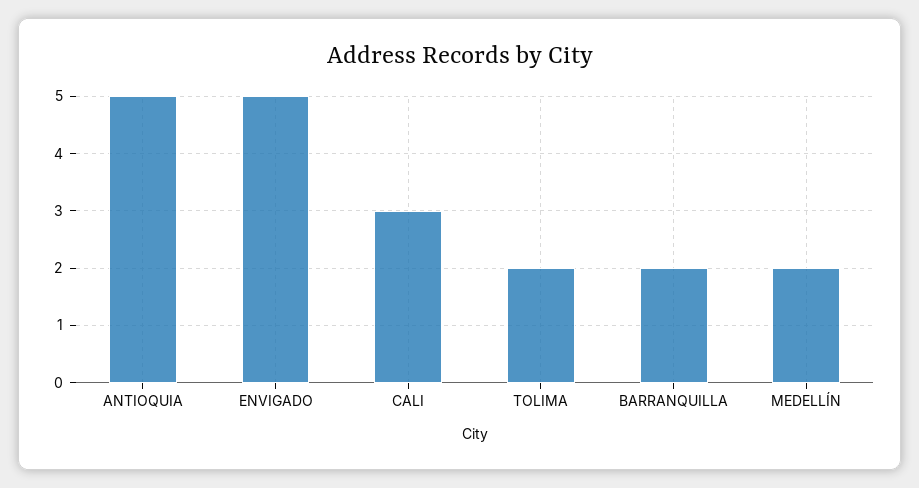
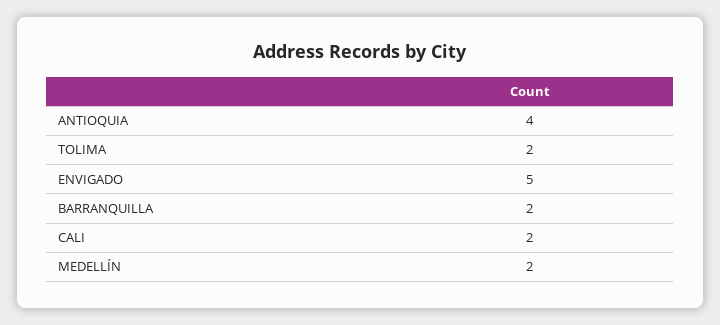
ANTIOQUIA: 5 -> 4
CALI: 3 -> 2

